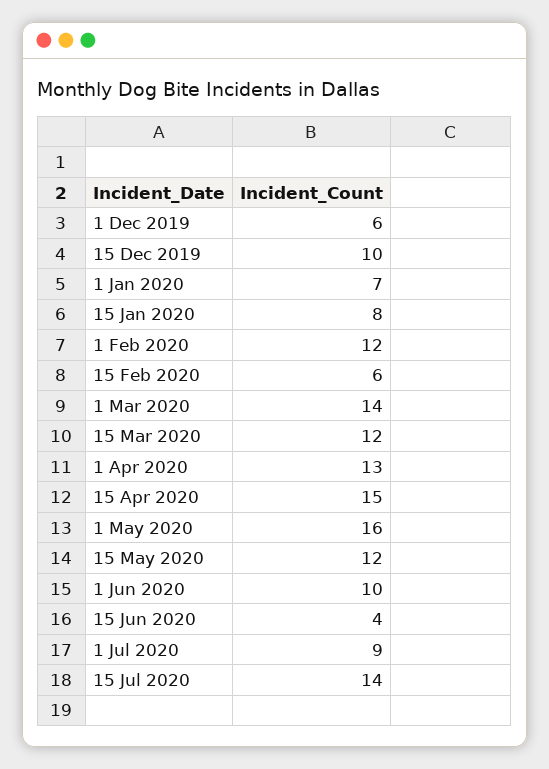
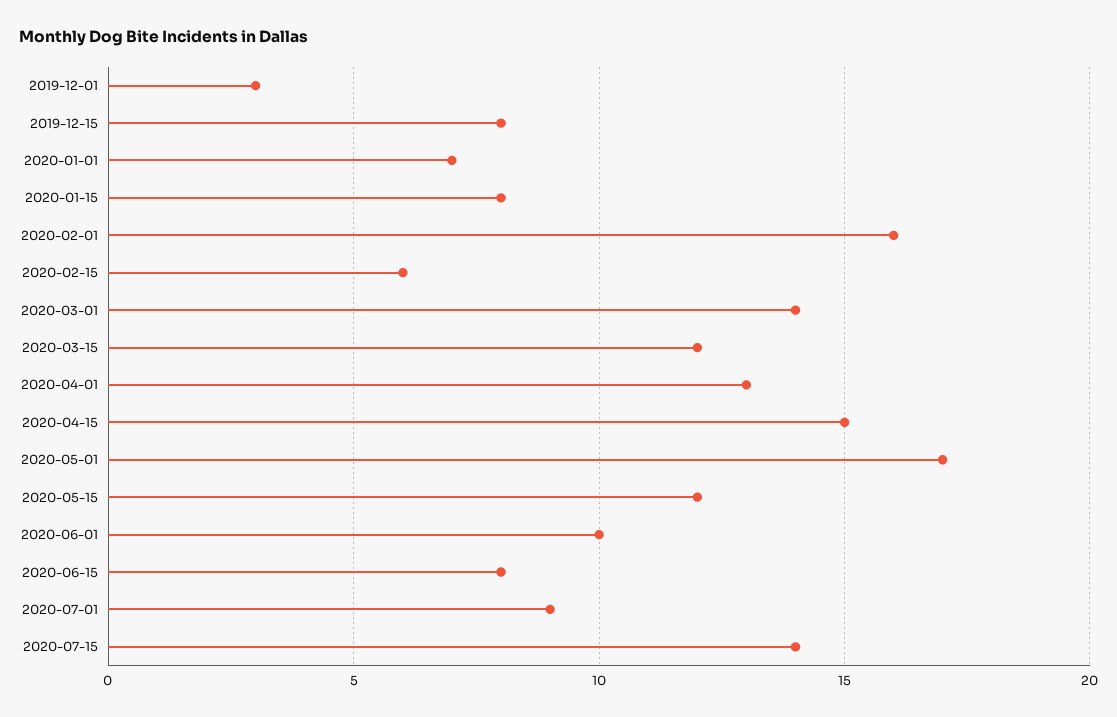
1 Dec 2019: 6 -> 3
15 Dec 2019: 10 -> 8
1 Feb 2020: 12 -> 16
1 May 2020: 16 -> 17
15 Jun 2020: 4 -> 8

